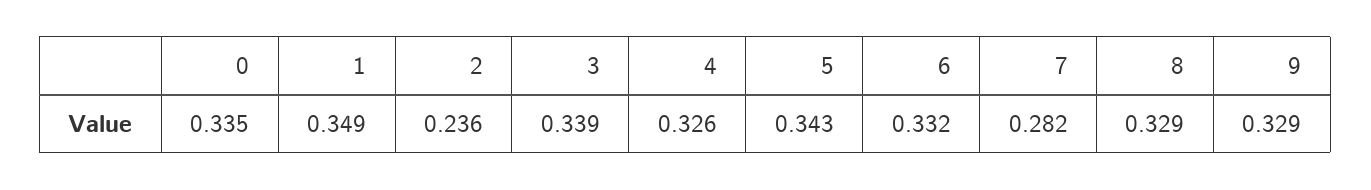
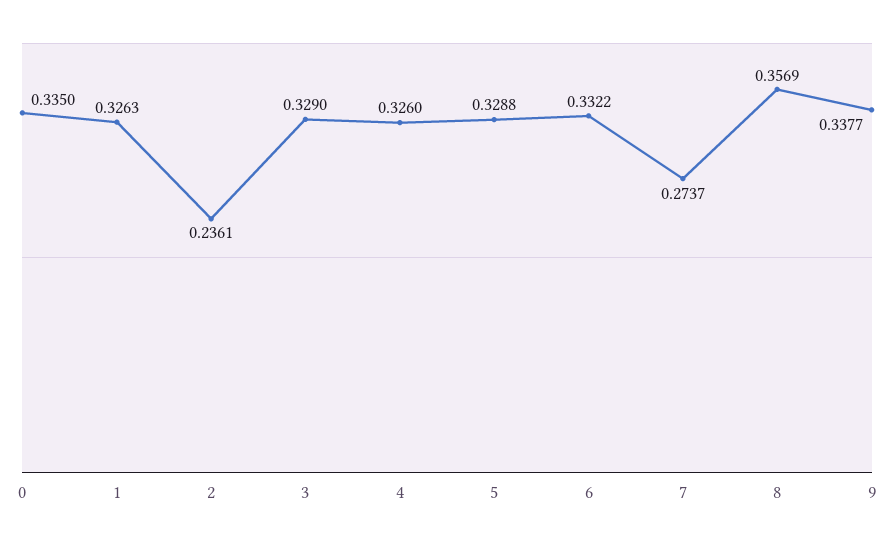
1: 0.349 -> 0.3263
3: 0.339 -> 0.329
5: 0.343 -> 0.3288
7: 0.282 -> 0.2737
8: 0.329 -> 0.3569
9: 0.329 -> 0.3377

